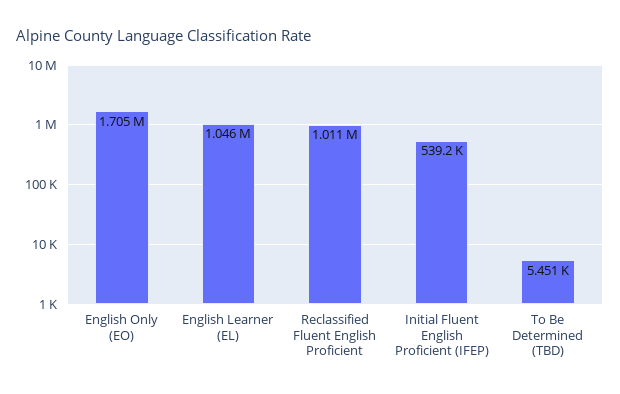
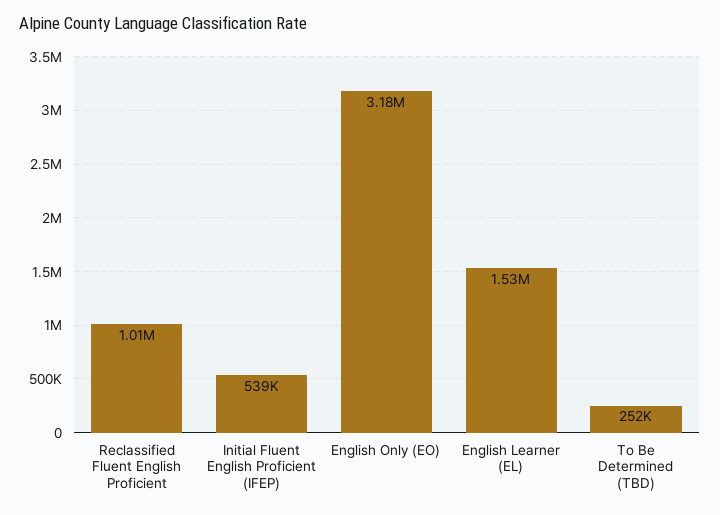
English Only (EO): 1705000 -> 3180000
English Learner (EL): 1046000 -> 1530000
To Be Determined (TBD): 5451 -> 252000

